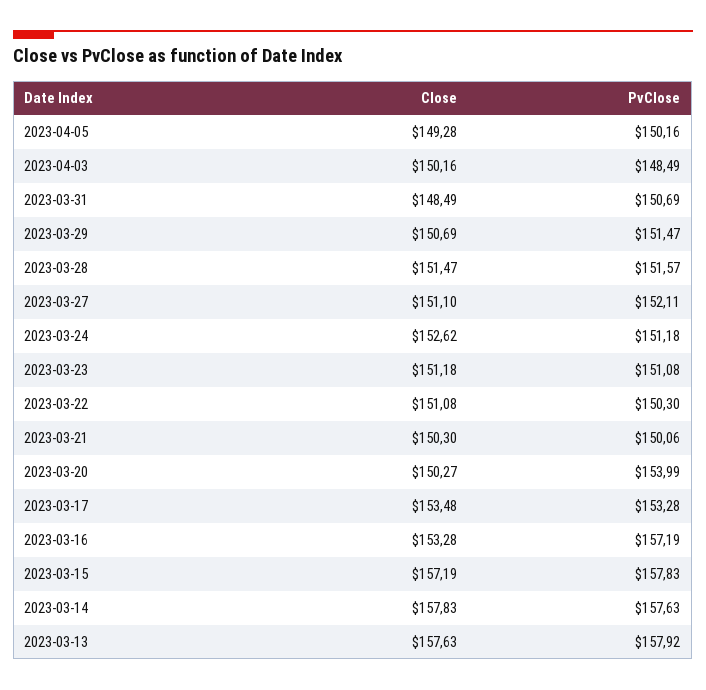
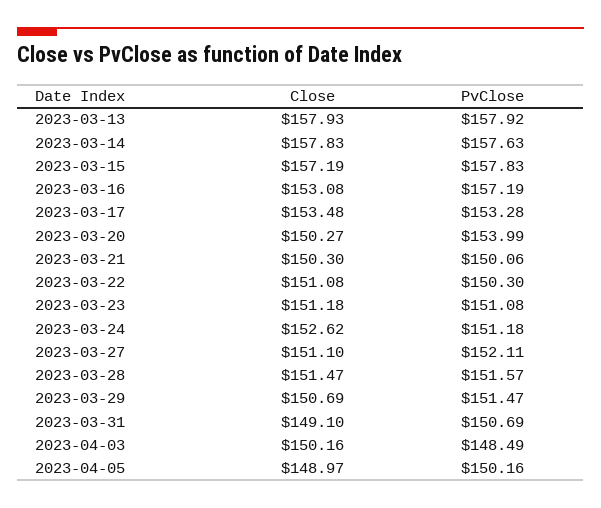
Close, 2023-04-05: 149.28 -> 148.97
Close, 2023-03-31: 148.49 -> 149.1
Close, 2023-03-16: 153.28 -> 153.08
Close, 2023-03-13: 157.63 -> 157.93

